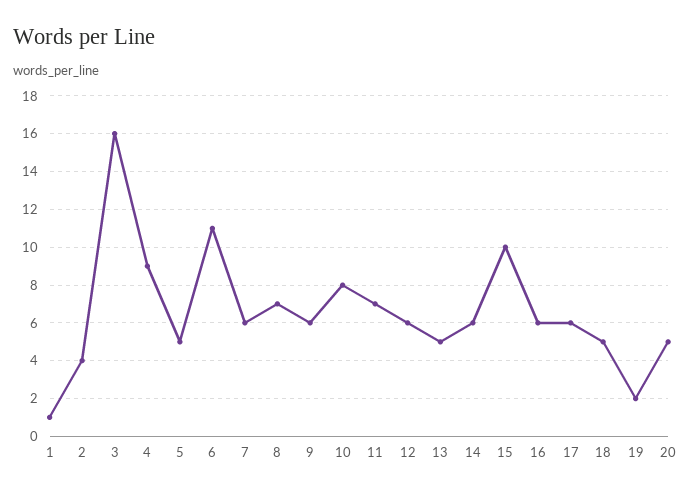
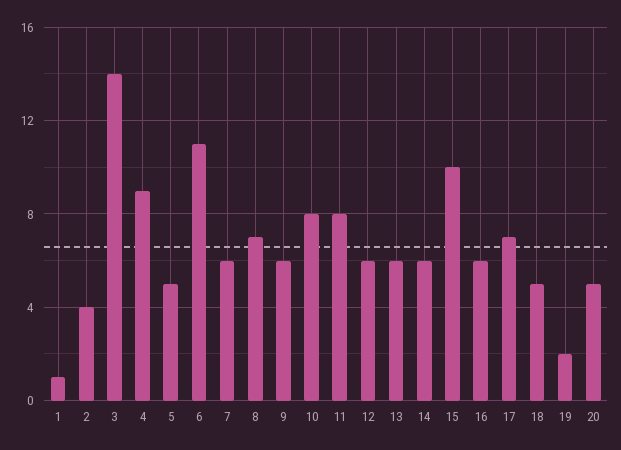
3: 16 -> 14
11: 7 -> 8
13: 5 -> 6
17: 6 -> 7

